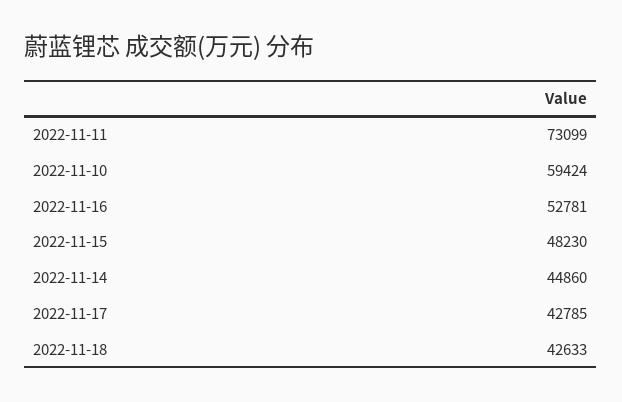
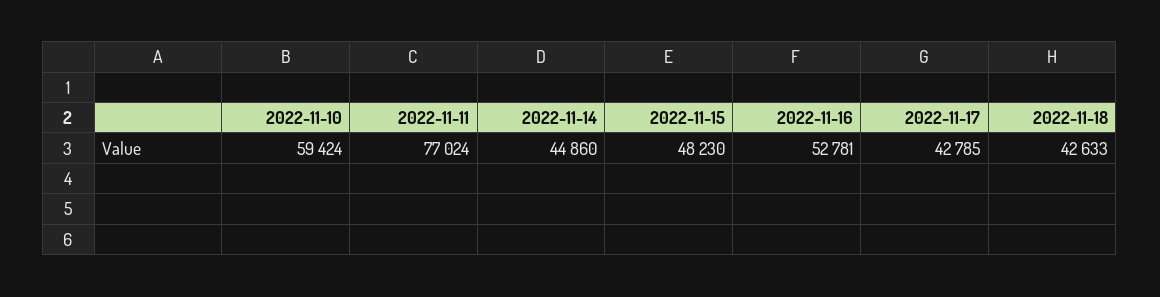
2022-11-11: 73099 -> 77024

